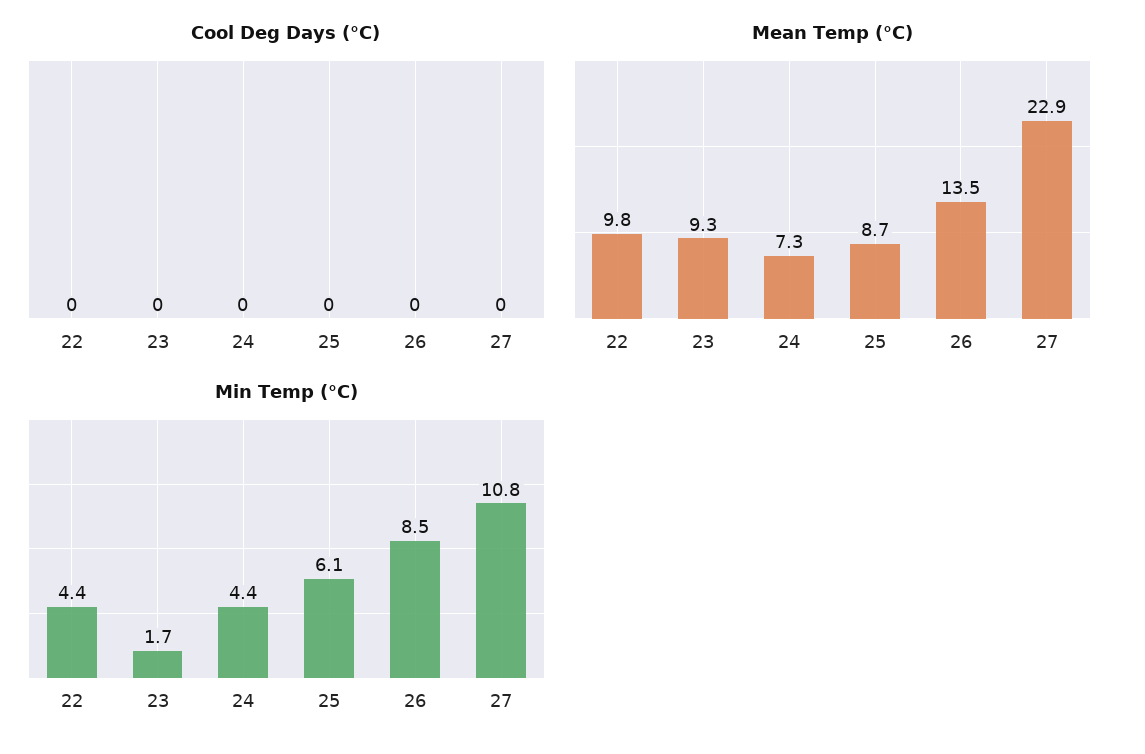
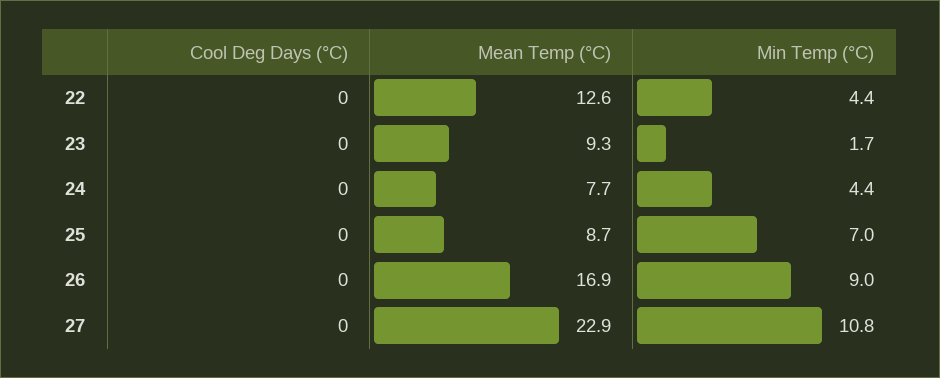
Mean Temp (°C), 22: 9.8 -> 12.6
Mean Temp (°C), 24: 7.3 -> 7.7
Mean Temp (°C), 26: 13.5 -> 16.9
Min Temp (°C), 25: 6.1 -> 7
Min Temp (°C), 26: 8.5 -> 9

